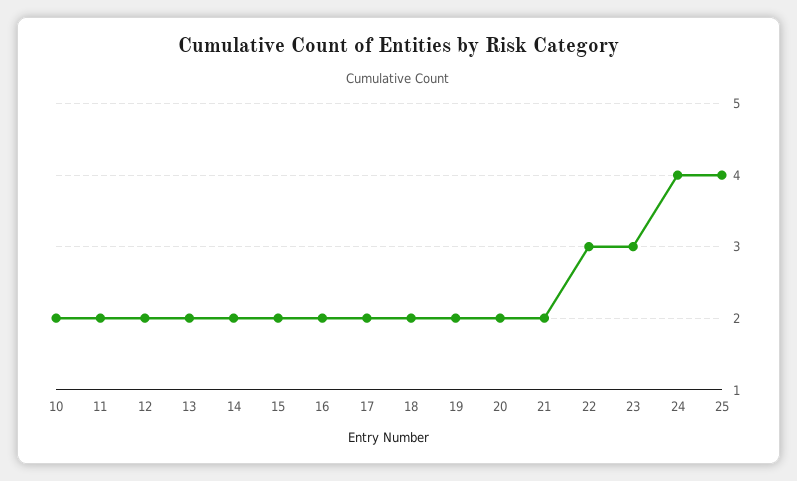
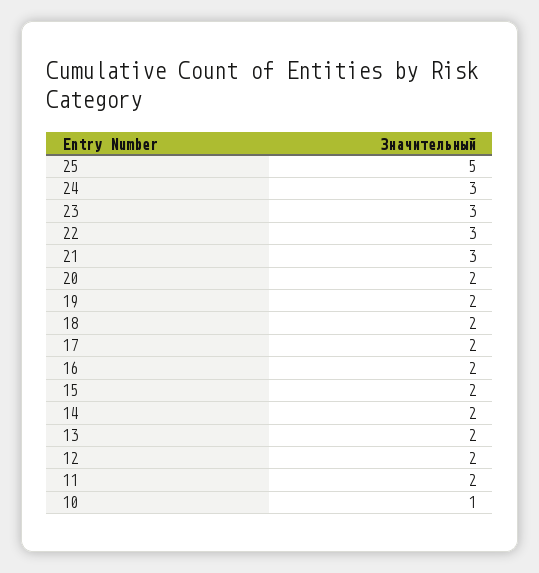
10: 2 -> 1
21: 2 -> 3
24: 4 -> 3
25: 4 -> 5

